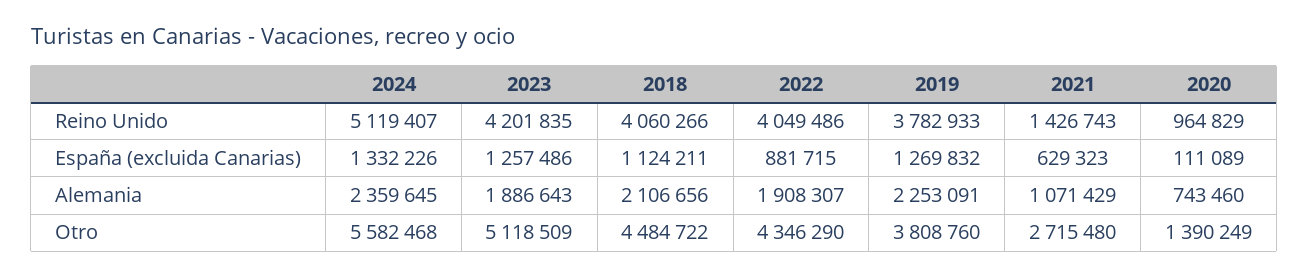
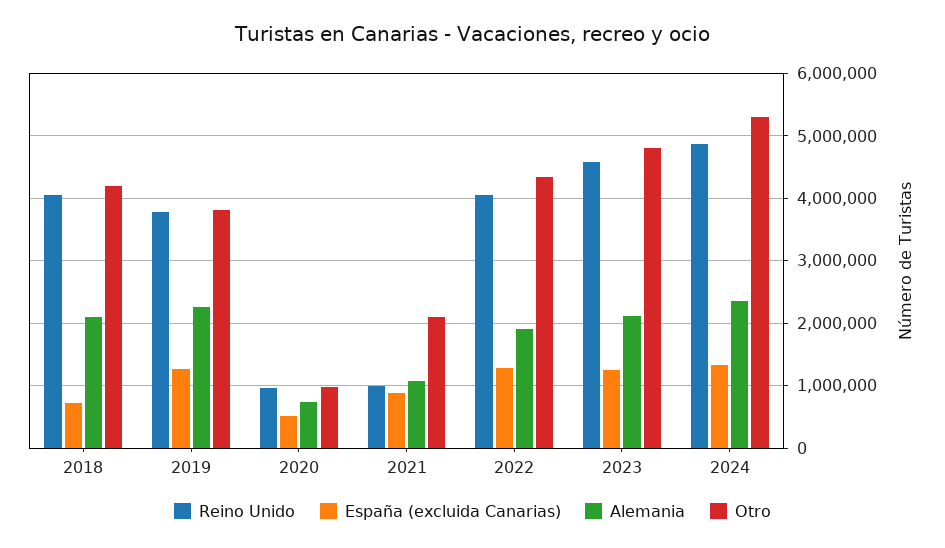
Reino Unido, 2024: 5119407 -> 4900000
Reino Unido, 2023: 4201835 -> 4600000
Reino Unido, 2021: 1426743 -> 1000000
España (excluida Canarias), 2018: 1124211 -> 700000
España (excluida Canarias), 2022: 881715 -> 1300000
España (excluida Canarias), 2021: 629323 -> 900000
España (excluida Canarias), 2020: 111089 -> 500000
Alemania, 2023: 1886643 -> 2100000
Otro, 2024: 5582468 -> 5300000
Otro, 2023: 5118509 -> 4800000
Otro, 2018: 4484722 -> 4200000
Otro, 2021: 2715480 -> 2100000
Otro, 2020: 1390249 -> 1000000

